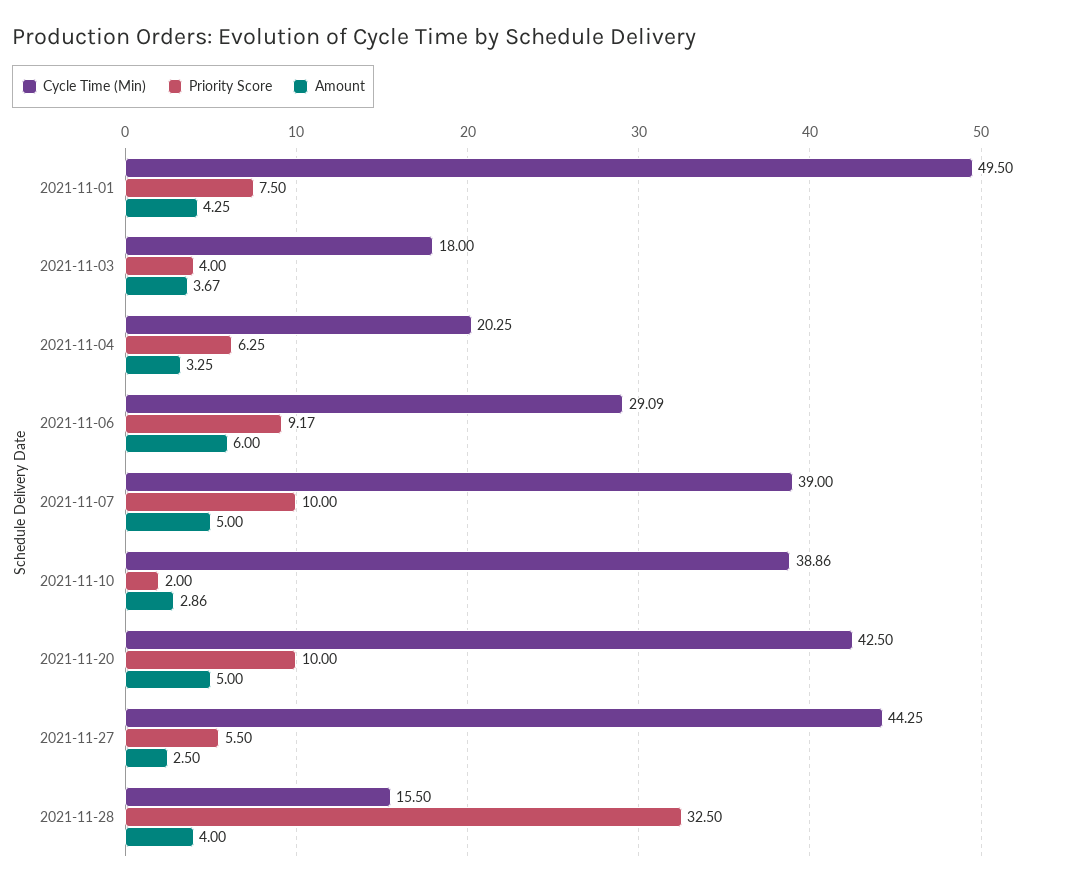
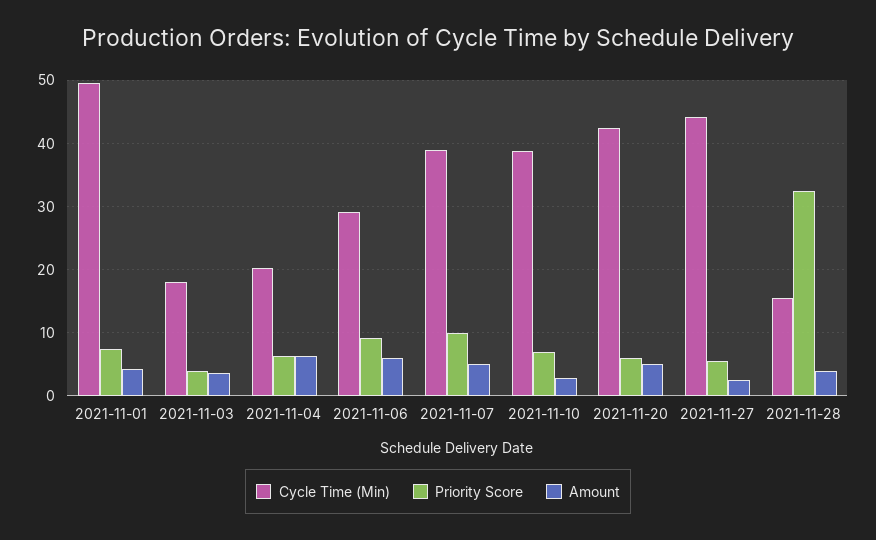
Amount, 2021-11-04: 3.25 -> 6
Priority Score, 2021-11-10: 2 -> 7
Priority Score, 2021-11-20: 10 -> 6

